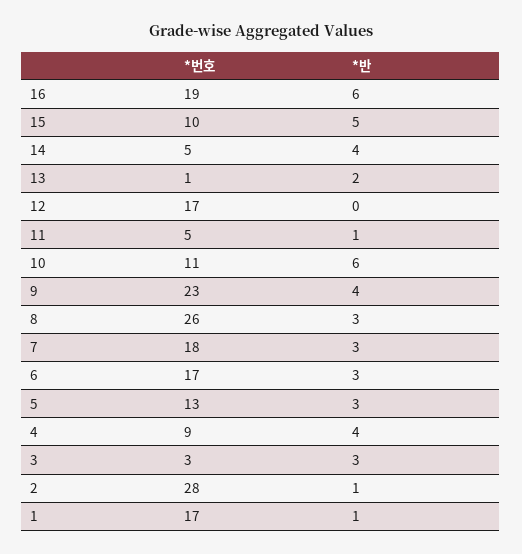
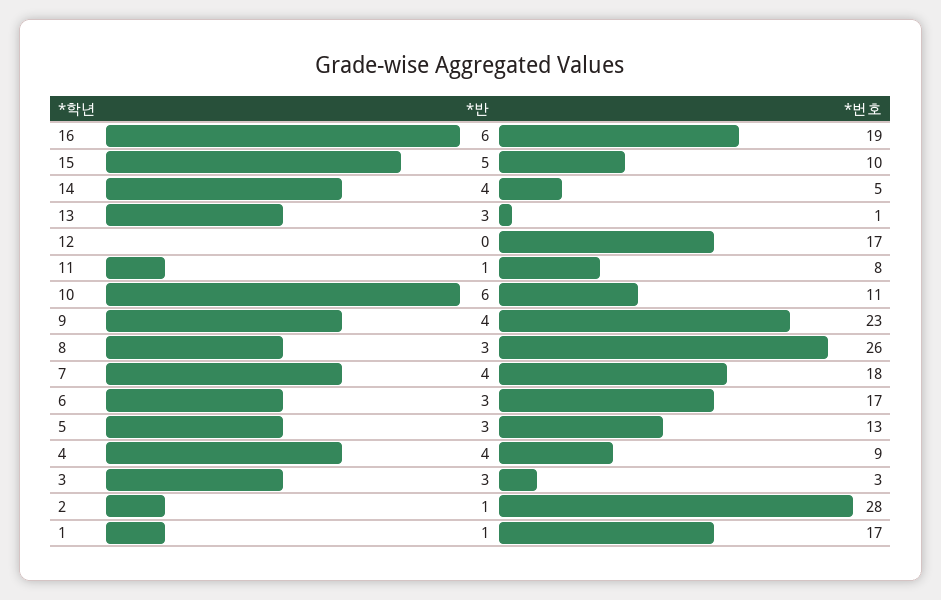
*반, 13: 2 -> 3
*번호, 11: 5 -> 8
*반, 7: 3 -> 4

